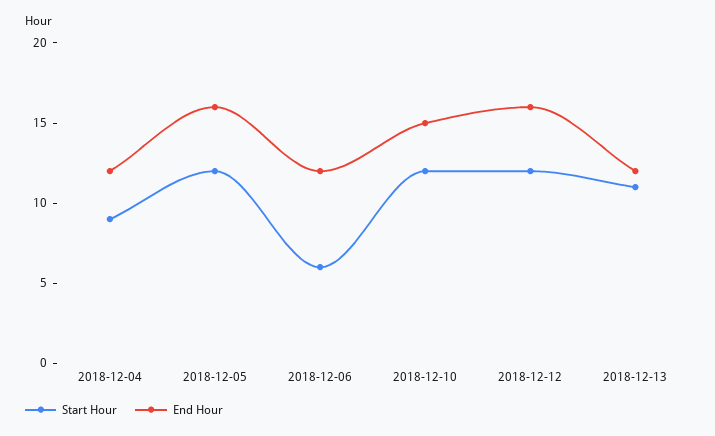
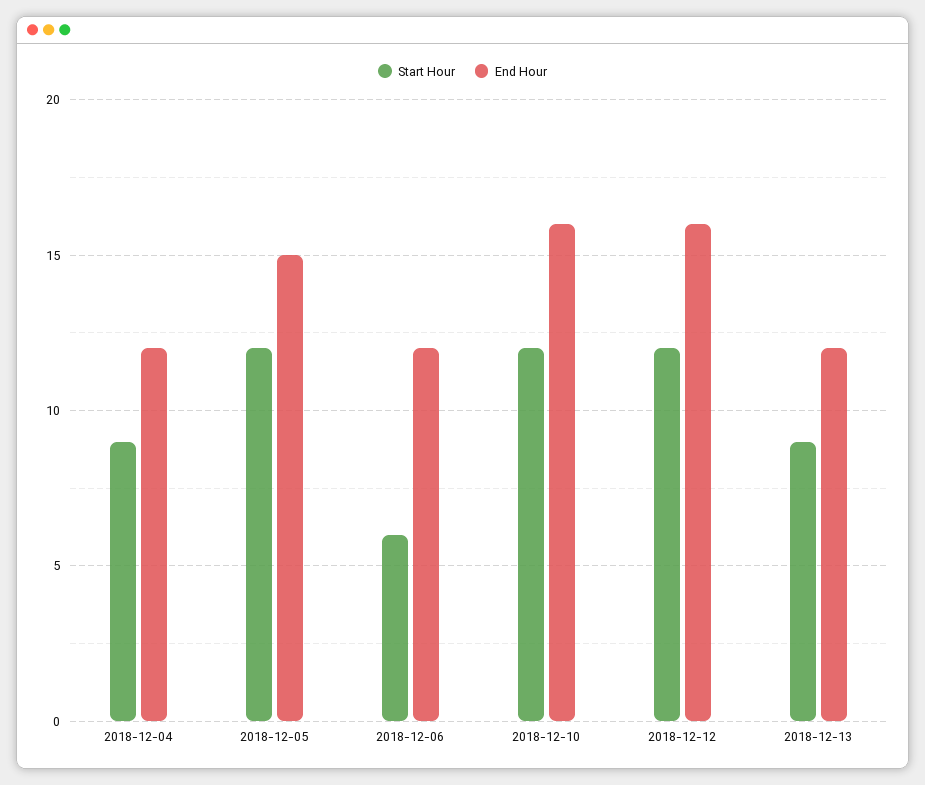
End Hour, 2018-12-05: 16 -> 15
End Hour, 2018-12-10: 15 -> 16
Start Hour, 2018-12-13: 11 -> 9

